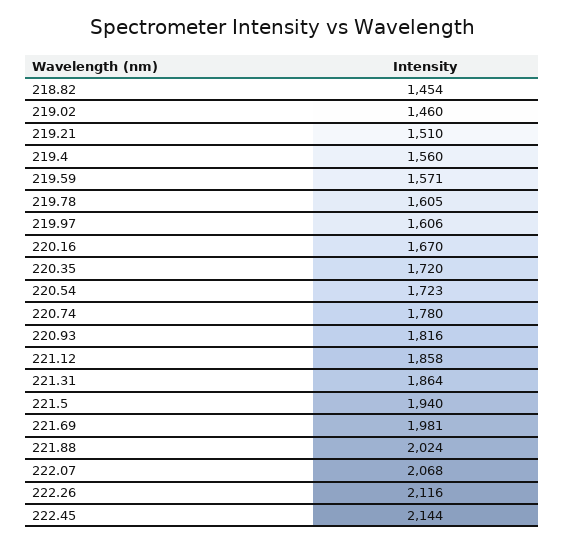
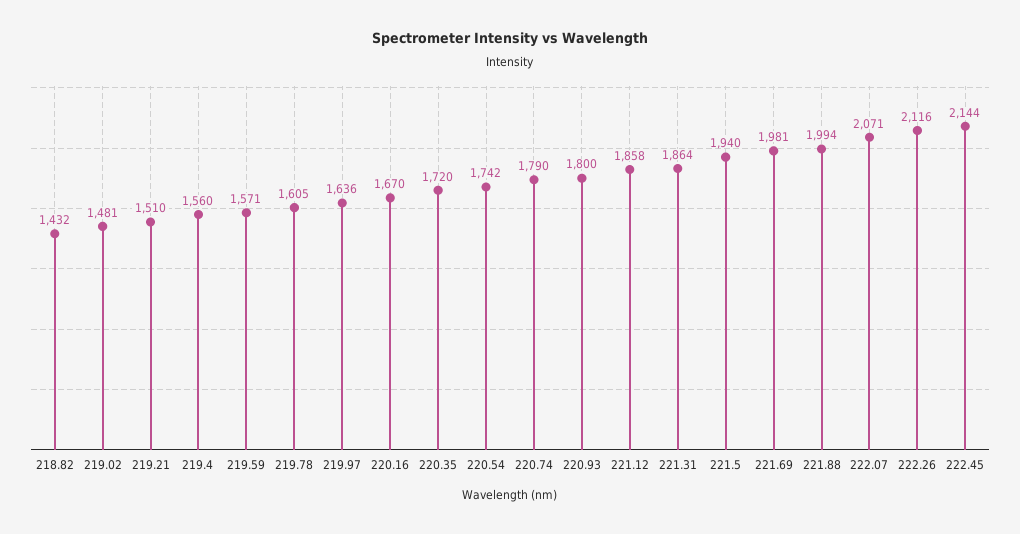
218.82: 1454 -> 1432
219.02: 1460 -> 1481
219.97: 1606 -> 1636
220.54: 1723 -> 1742
220.74: 1780 -> 1790
220.93: 1816 -> 1800
221.88: 2024 -> 1994
222.07: 2068 -> 2071

